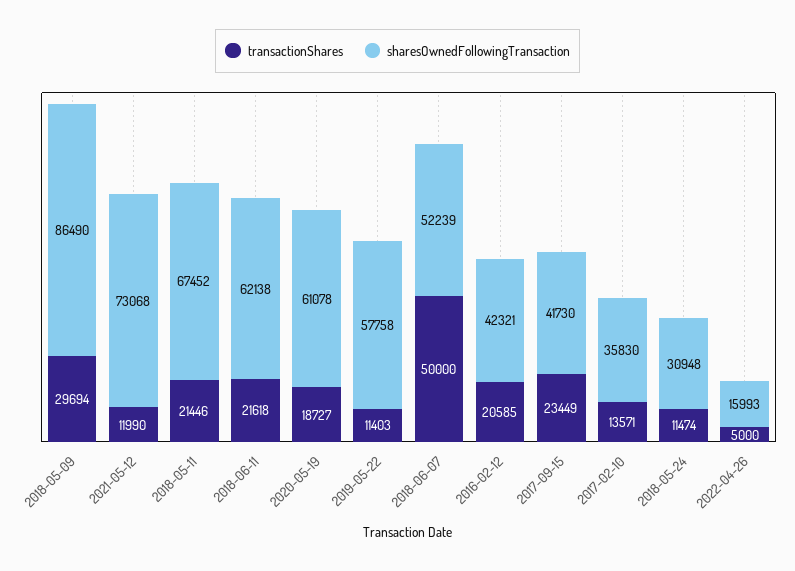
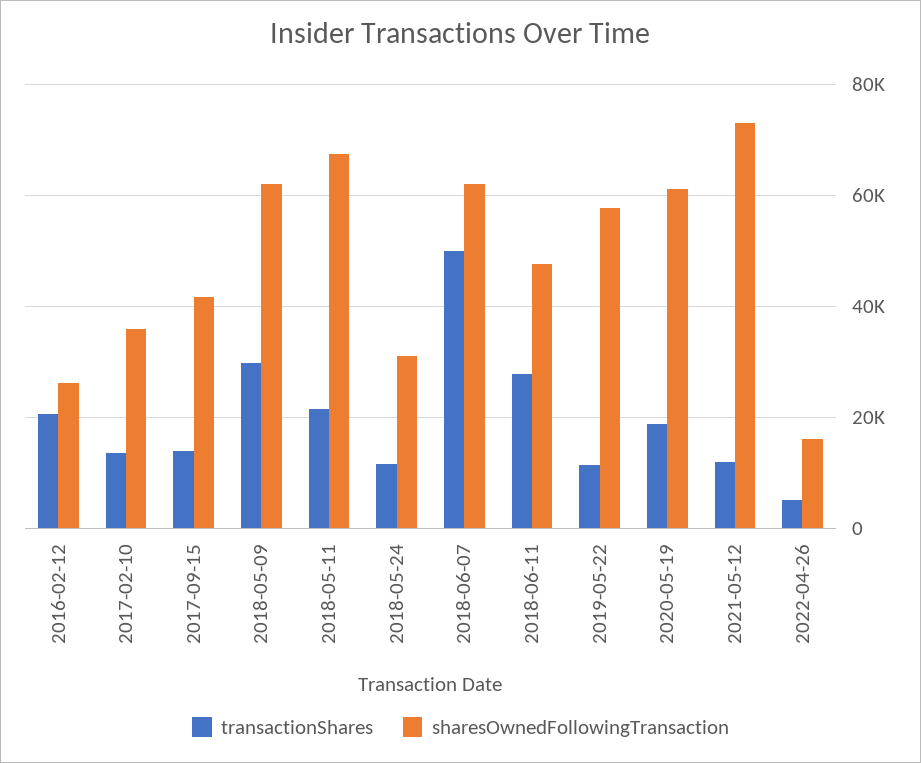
sharesOwnedFollowingTransaction, 2018-05-09: 86490 -> 62000
transactionShares, 2018-06-11: 21618 -> 28000
sharesOwnedFollowingTransaction, 2018-06-11: 62138 -> 48000
sharesOwnedFollowingTransaction, 2018-06-07: 52239 -> 62000
sharesOwnedFollowingTransaction, 2016-02-12: 42321 -> 26000
transactionShares, 2017-09-15: 23449 -> 14000

